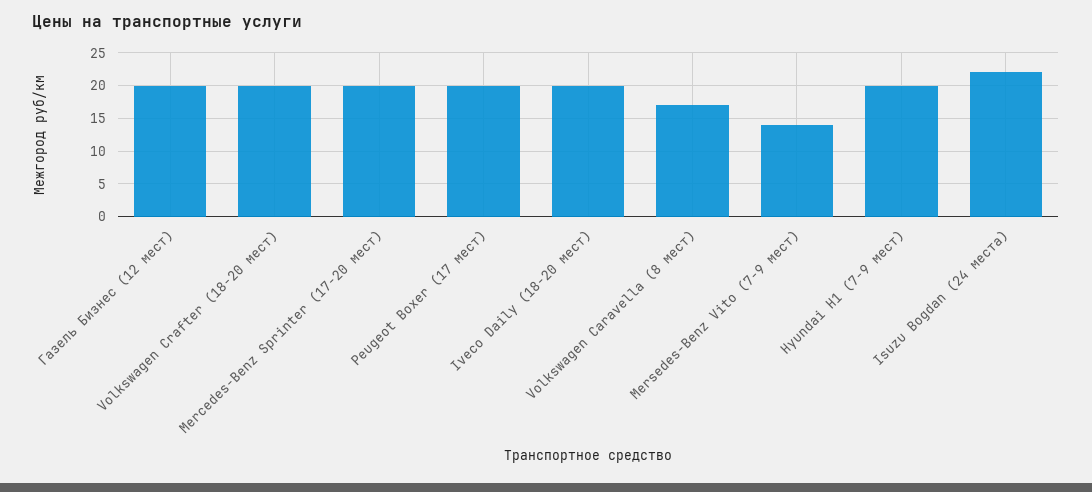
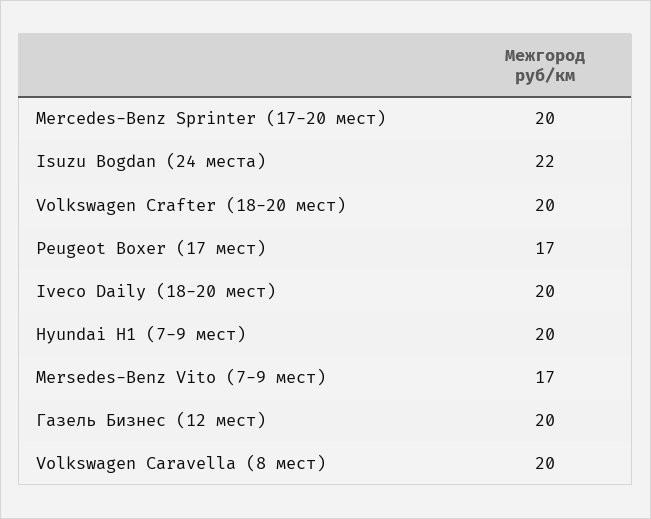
Peugeot Boxer (17 мест): 20 -> 17
Volkswagen Caravella (8 мест): 17 -> 20
Mersedes-Benz Vito (7-9 мест): 14 -> 17

